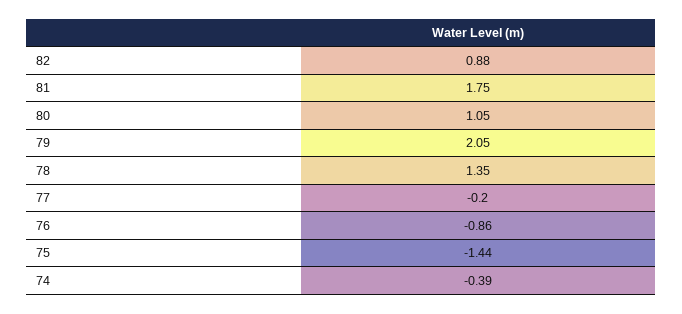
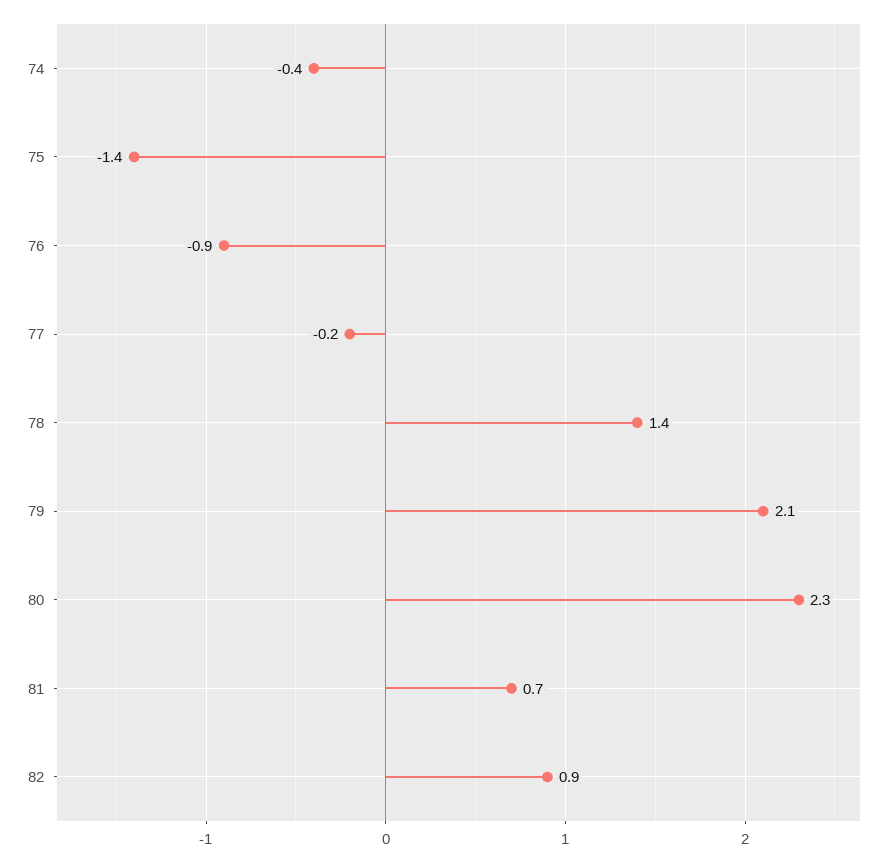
81: 1.75 -> 0.7
80: 1.05 -> 2.3

